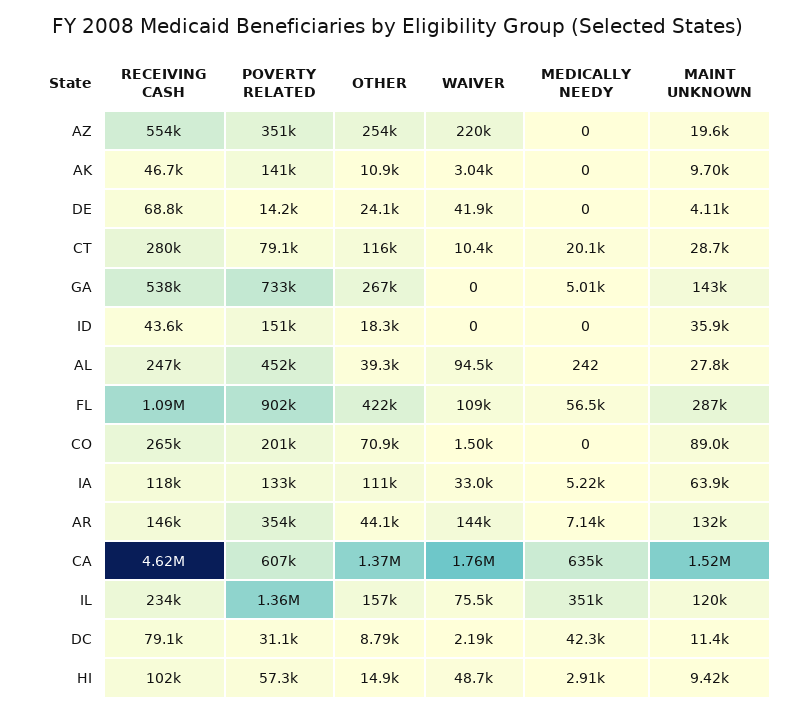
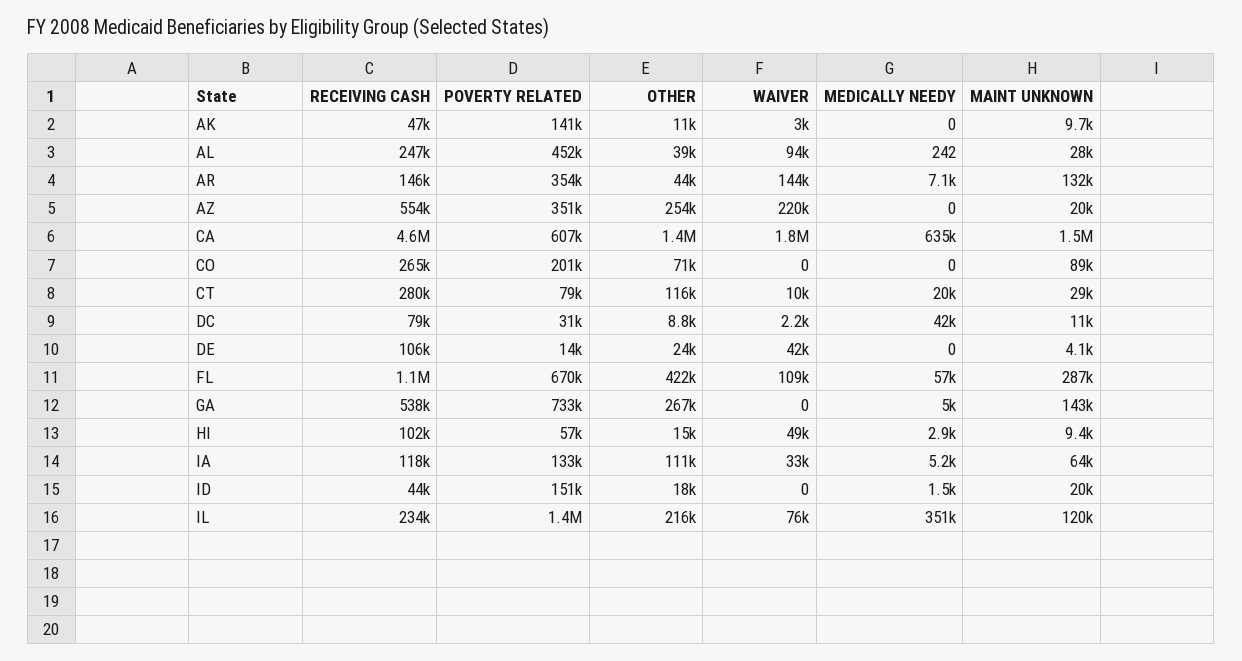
RECEIVING CASH, DE: 68800 -> 106000
MEDICALLY NEEDY, ID: 0 -> 1500
MAINT UNKNOWN, ID: 35900 -> 20000
POVERTY RELATED, FL: 902000 -> 670000
WAIVER, CO: 1500 -> 0
OTHER, IL: 157000 -> 216000

